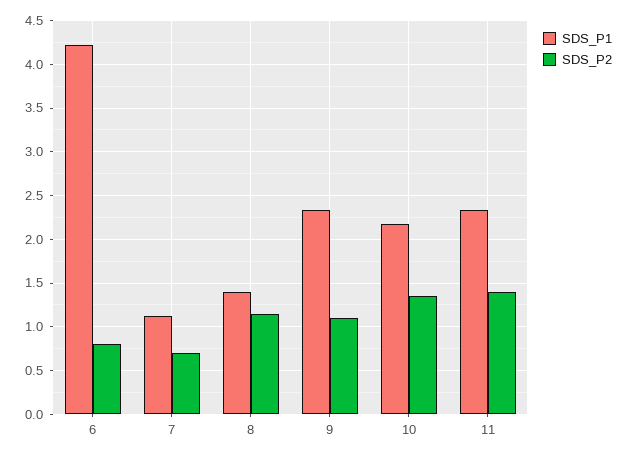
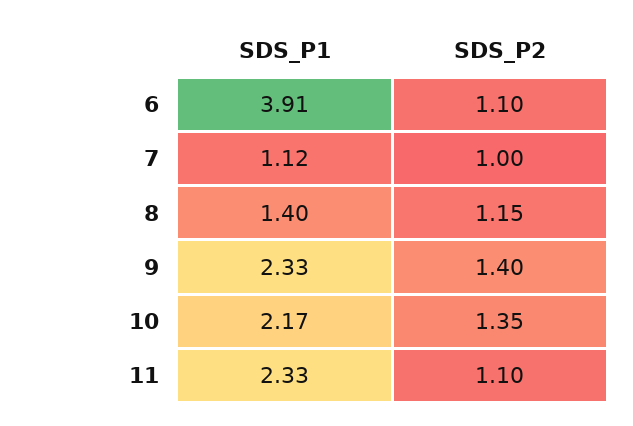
SDS_P1, 6: 4.2 -> 3.91
SDS_P2, 6: 0.8 -> 1.1
SDS_P2, 7: 0.7 -> 1
SDS_P2, 9: 1.1 -> 1.4
SDS_P2, 11: 1.4 -> 1.1

